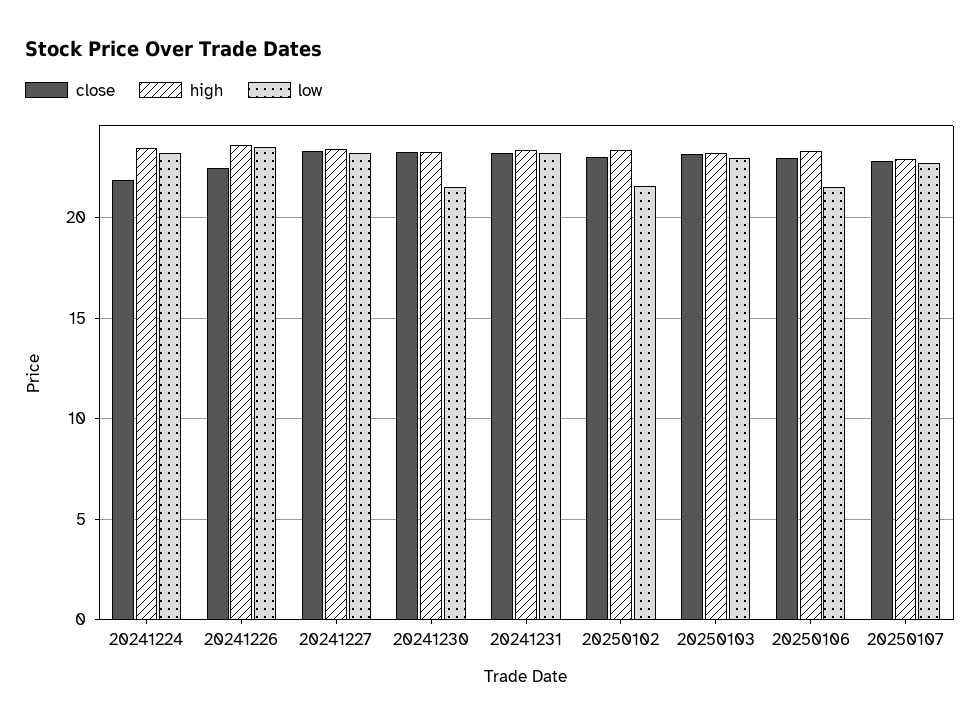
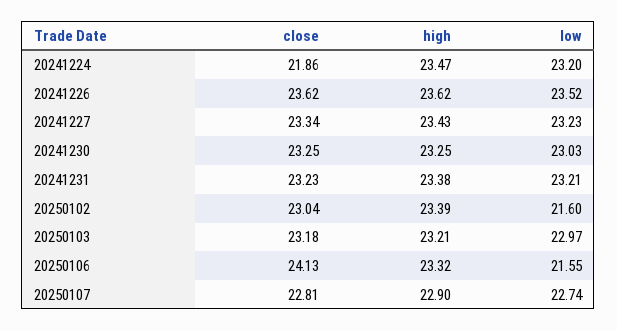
close, 20241226: 22.5 -> 23.62
low, 20241230: 21.5 -> 23.03
close, 20250106: 23 -> 24.13

